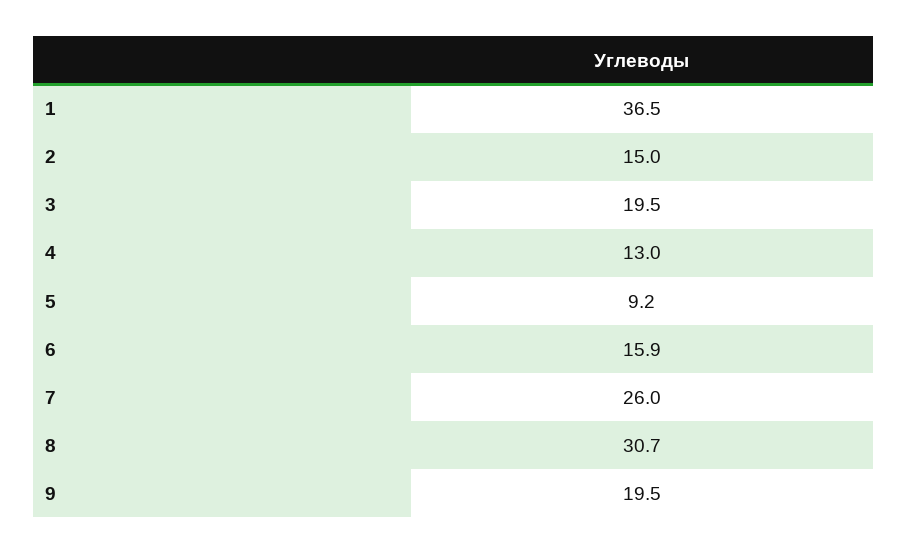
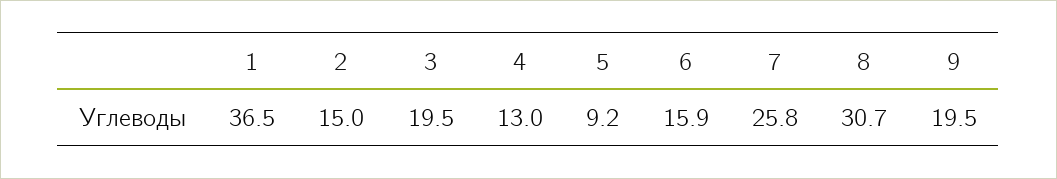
7: 26 -> 25.8

